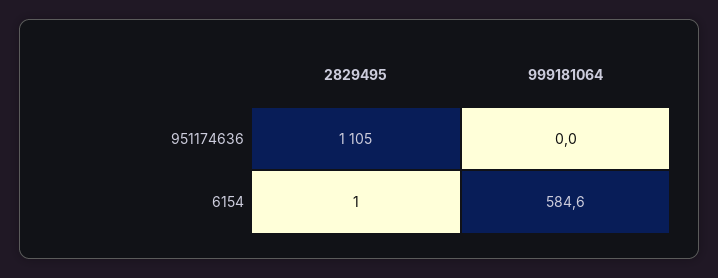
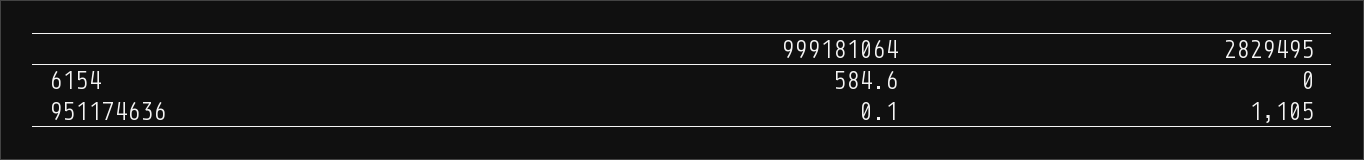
999181064, 951174636: 0 -> 0.1
2829495, 6154: 1 -> 0

